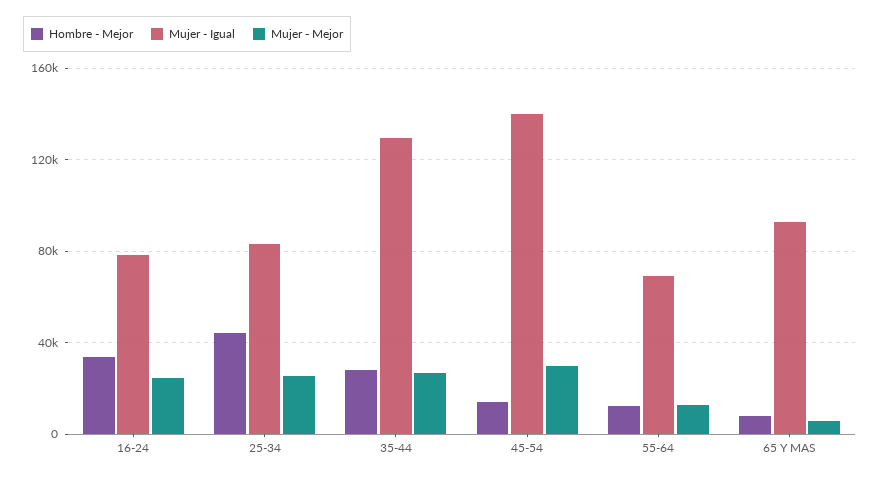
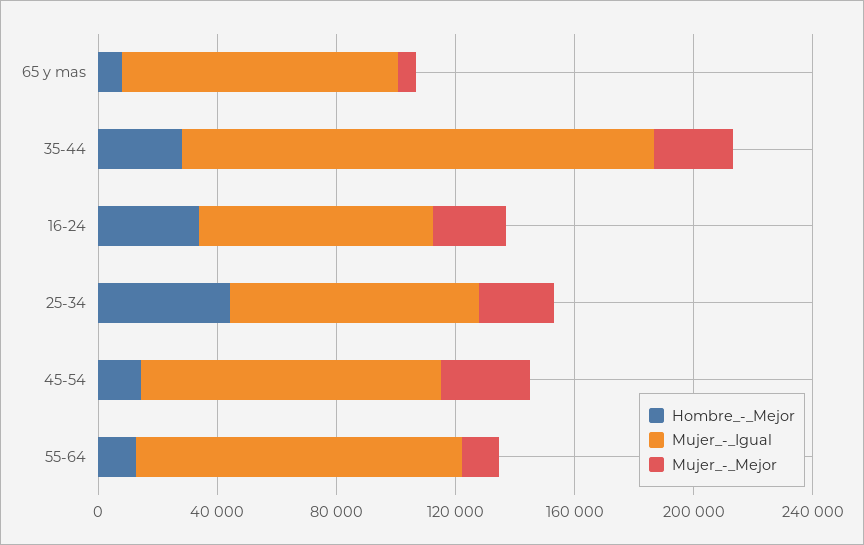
Mujer - Igual, 35-44: 130000 -> 160000
Mujer - Igual, 45-54: 140000 -> 100000
Mujer - Igual, 55-64: 70000 -> 110000

